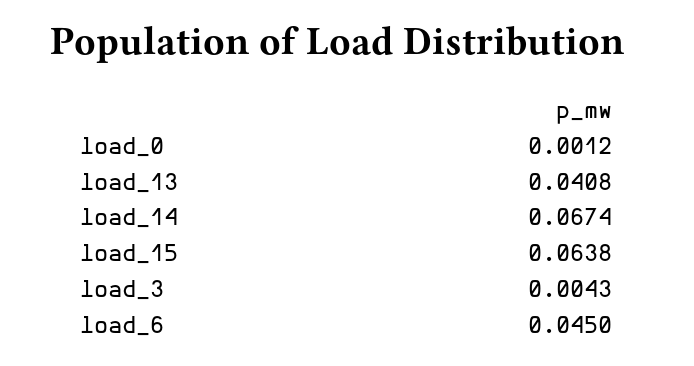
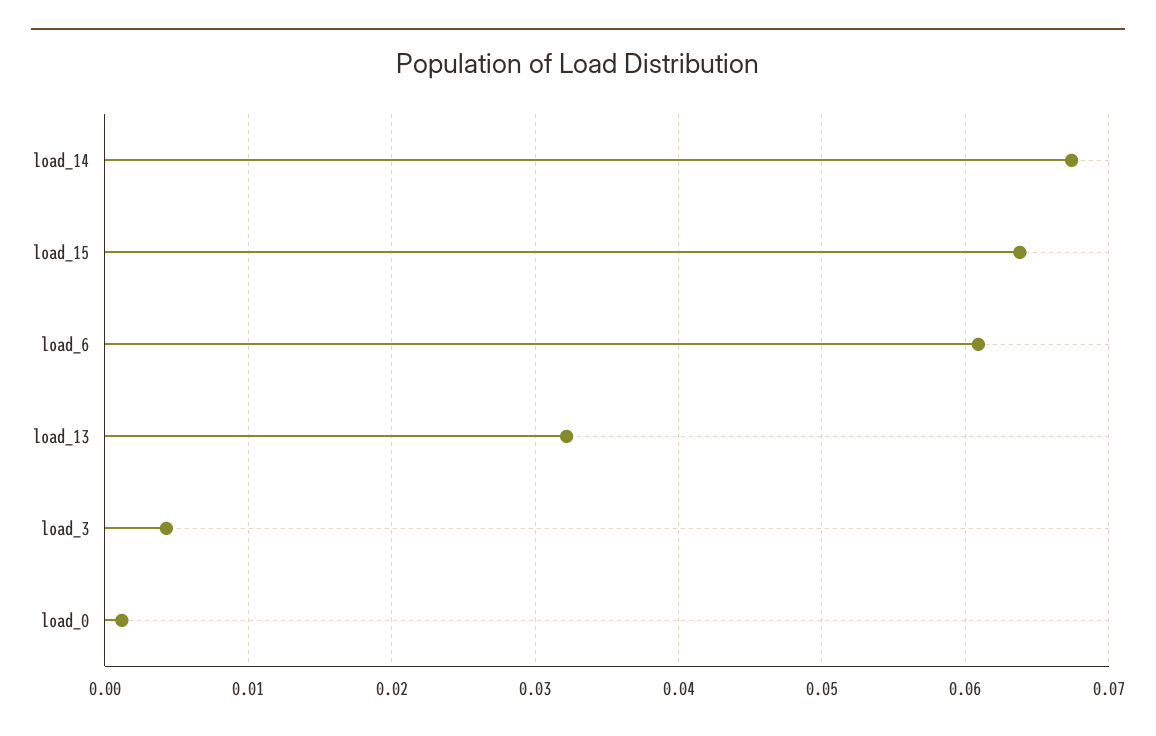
load_13: 0.0408 -> 0.032
load_6: 0.045 -> 0.061

